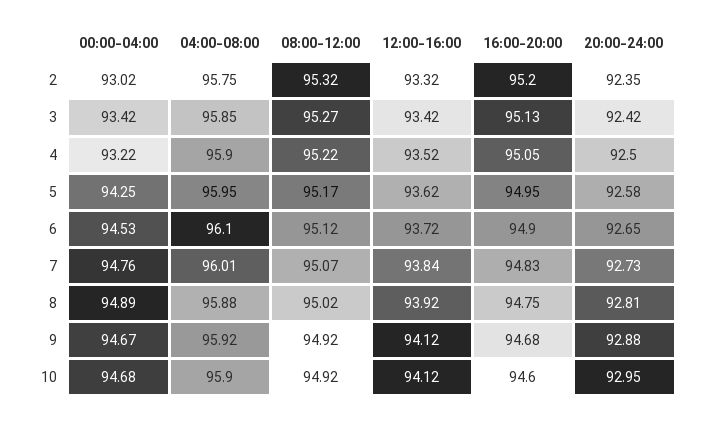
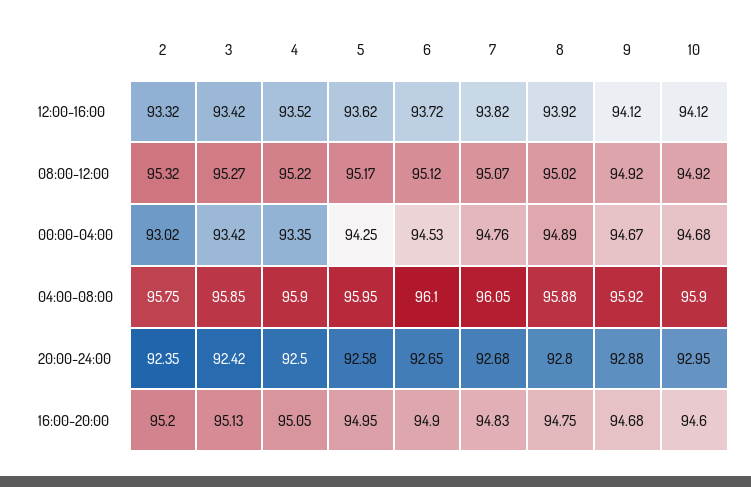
00:00-04:00, 4: 93.22 -> 93.35
04:00-08:00, 7: 96.01 -> 96.05
12:00-16:00, 7: 93.84 -> 93.82
20:00-24:00, 7: 92.73 -> 92.68
20:00-24:00, 8: 92.81 -> 92.8

